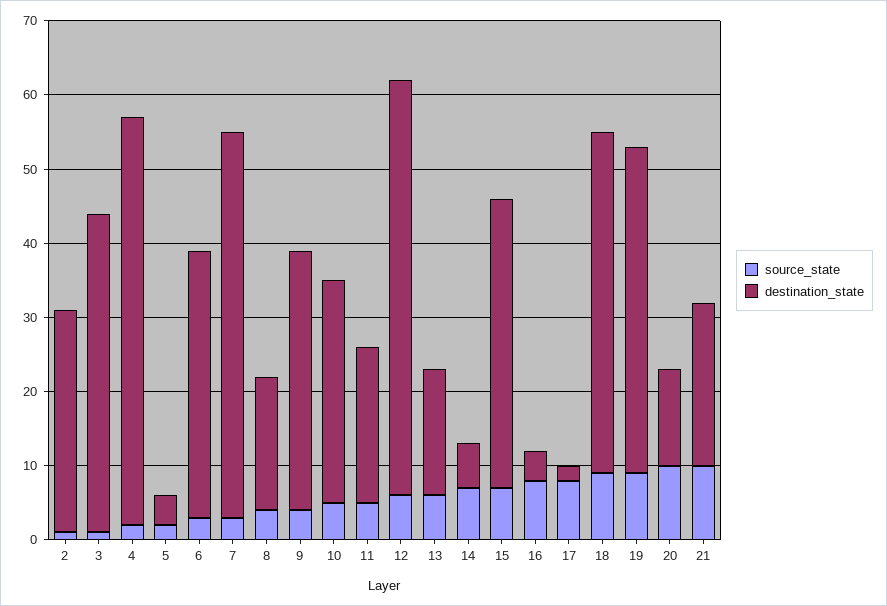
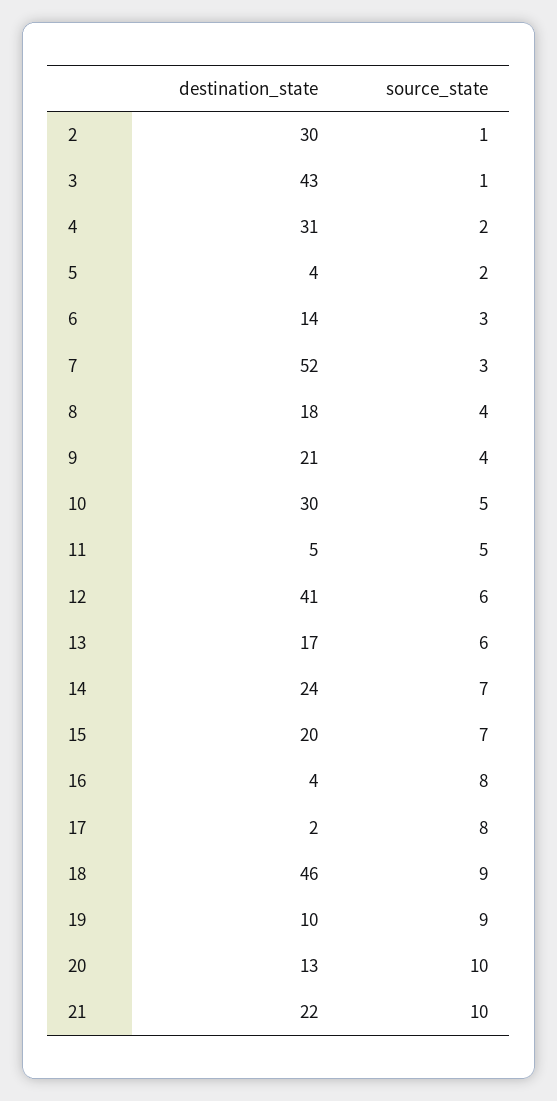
destination_state, 4: 55 -> 31
destination_state, 6: 35 -> 14
destination_state, 9: 35 -> 21
destination_state, 11: 20 -> 5
destination_state, 12: 55 -> 41
destination_state, 14: 5 -> 24
destination_state, 15: 40 -> 20
destination_state, 19: 45 -> 10

